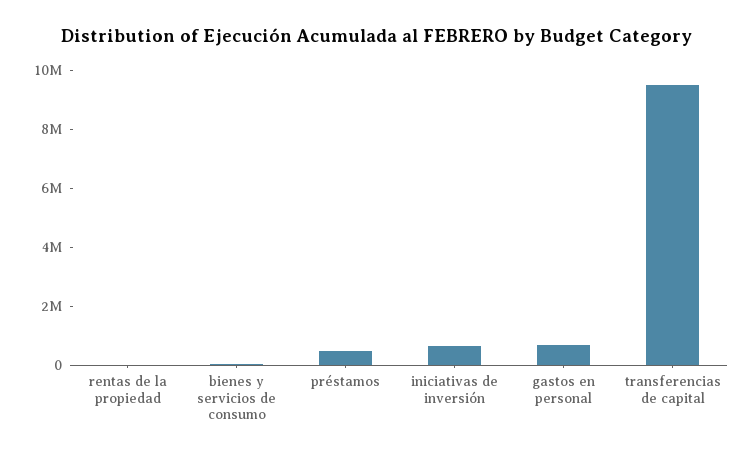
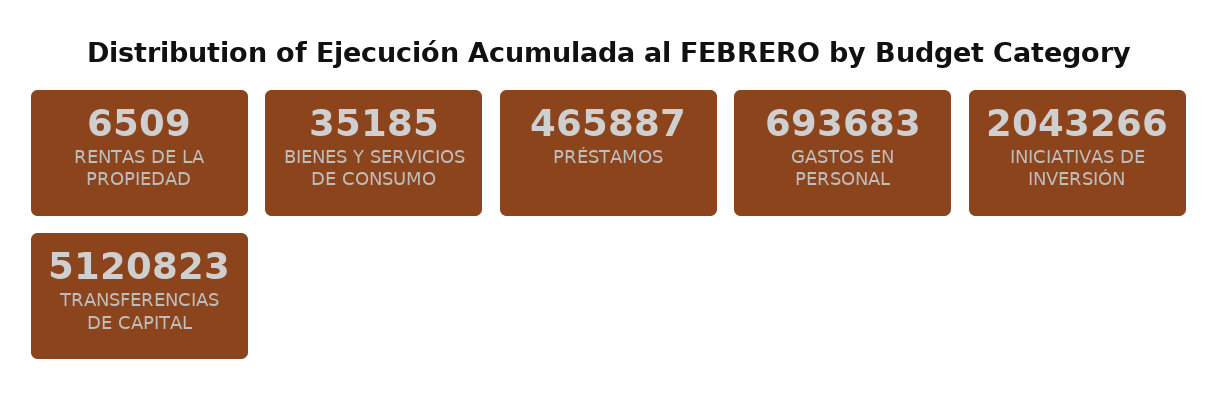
iniciativas de inversión: 500000 -> 2043266
transferencias de capital: 9500000 -> 5120823

